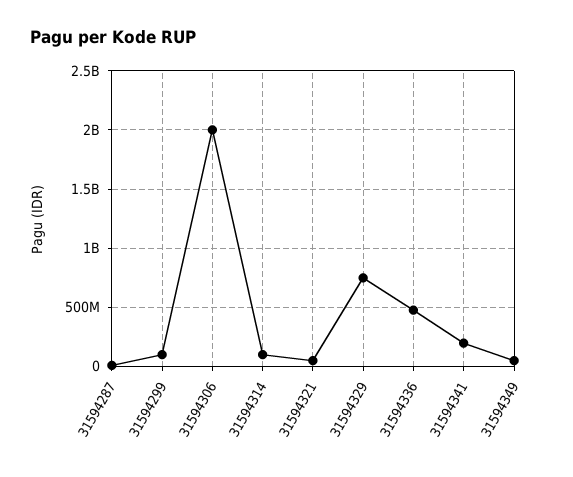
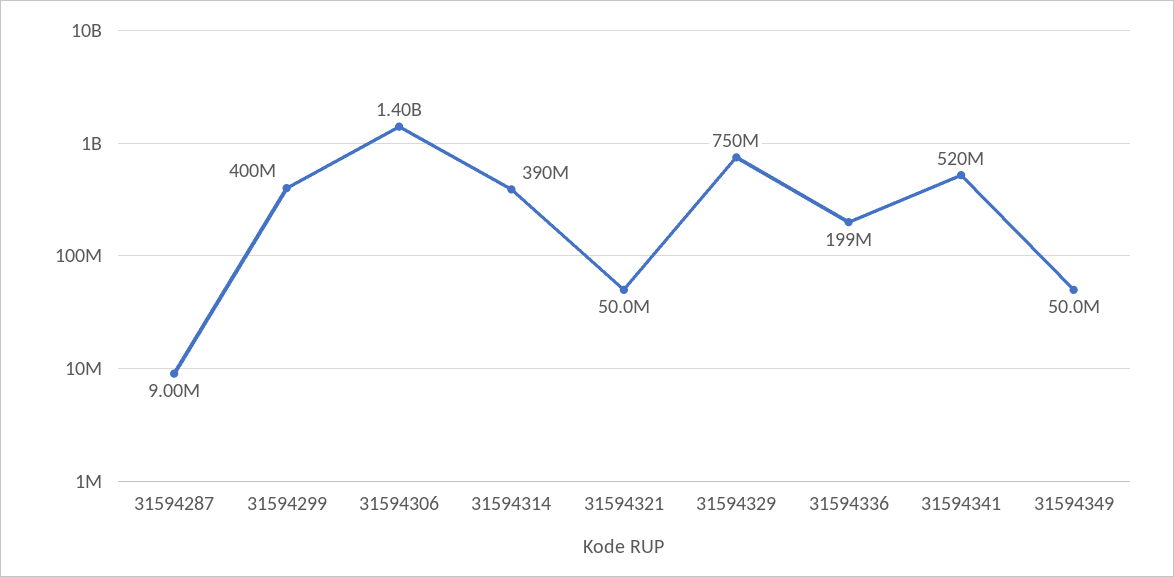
31594299: 100000000 -> 400000000
31594306: 2000000000 -> 1400000000
31594314: 100000000 -> 390000000
31594336: 500000000 -> 199000000
31594341: 200000000 -> 520000000

